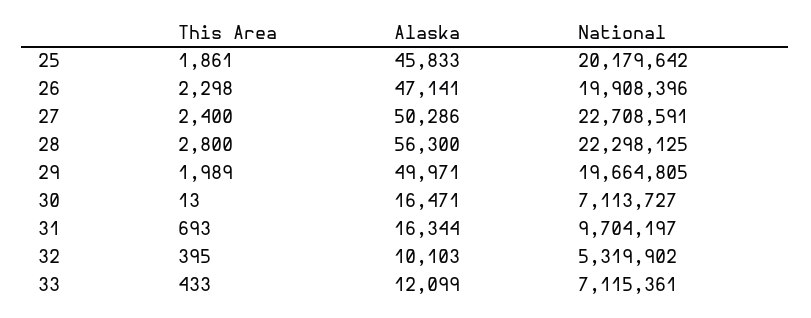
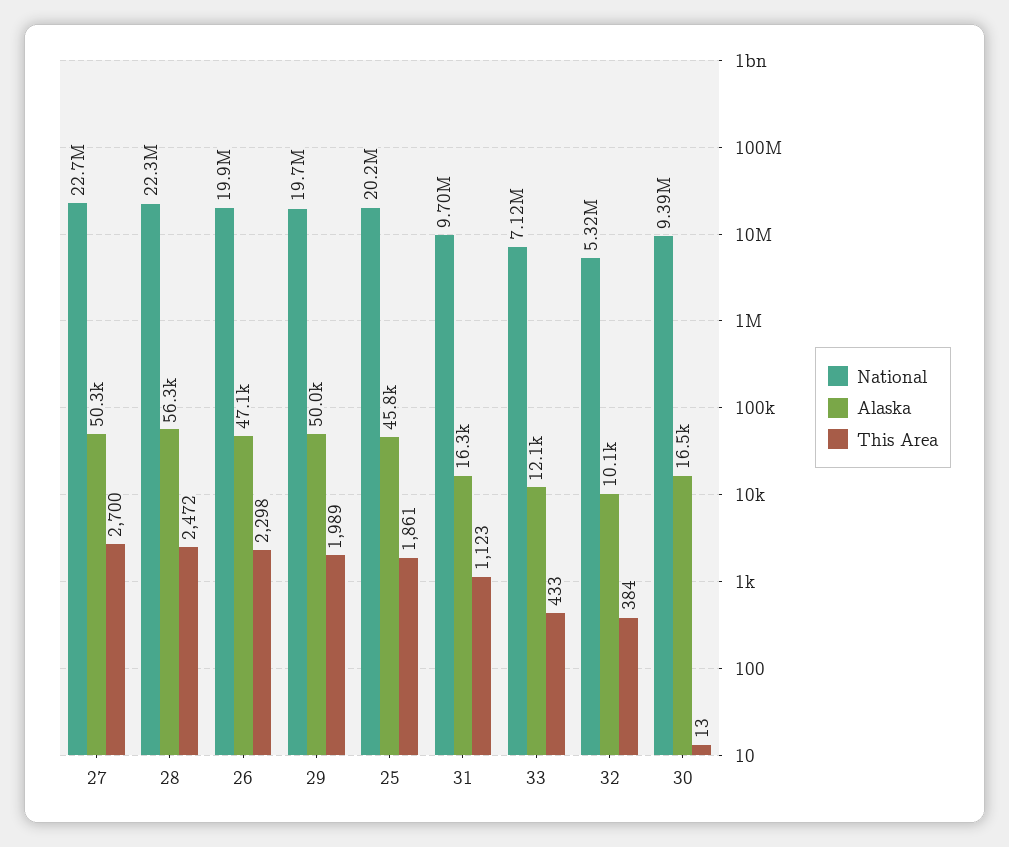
This Area, 27: 2400 -> 2700
This Area, 28: 2800 -> 2472
National, 30: 7113727 -> 9390000
This Area, 31: 693 -> 1123
This Area, 32: 395 -> 384

